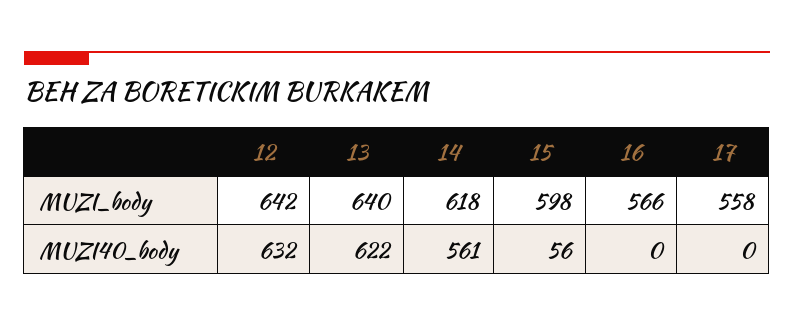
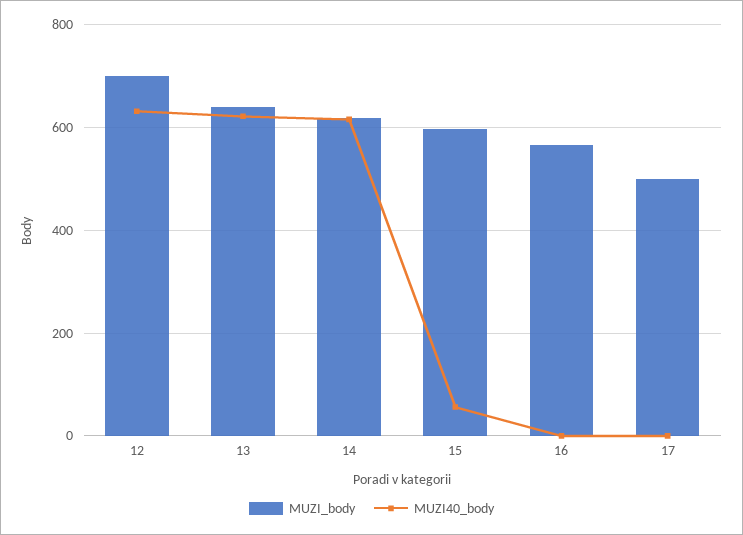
MUZI_body, 12: 642 -> 700
MUZI_body, 17: 558 -> 500
MUZI40_body, 14: 561 -> 620

